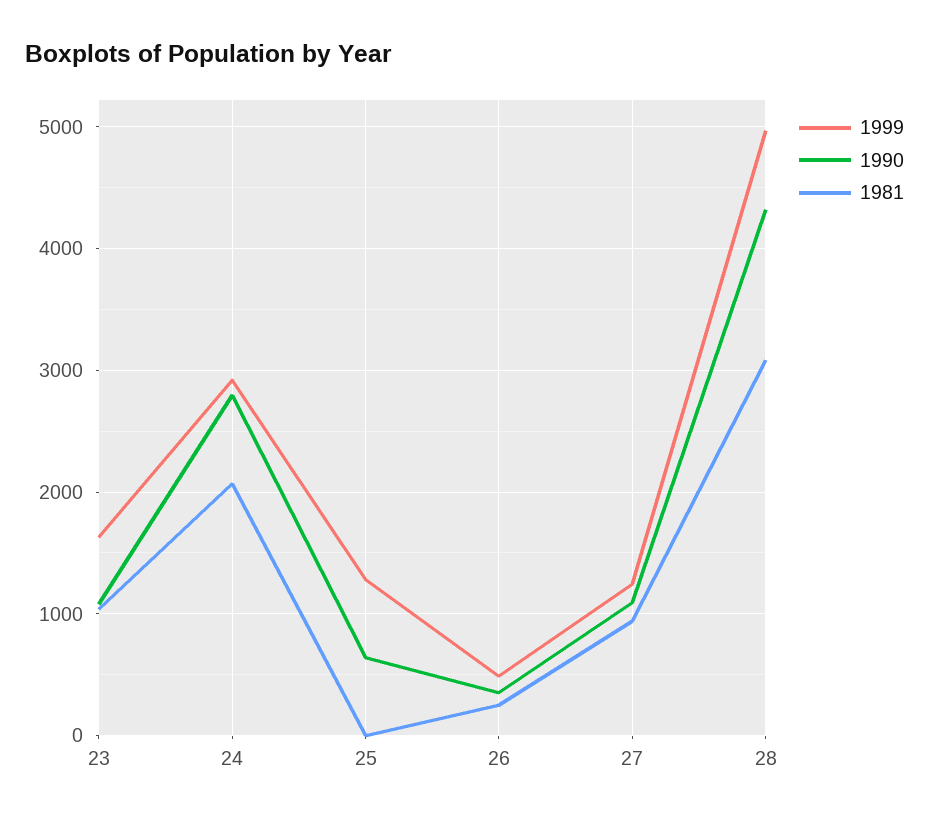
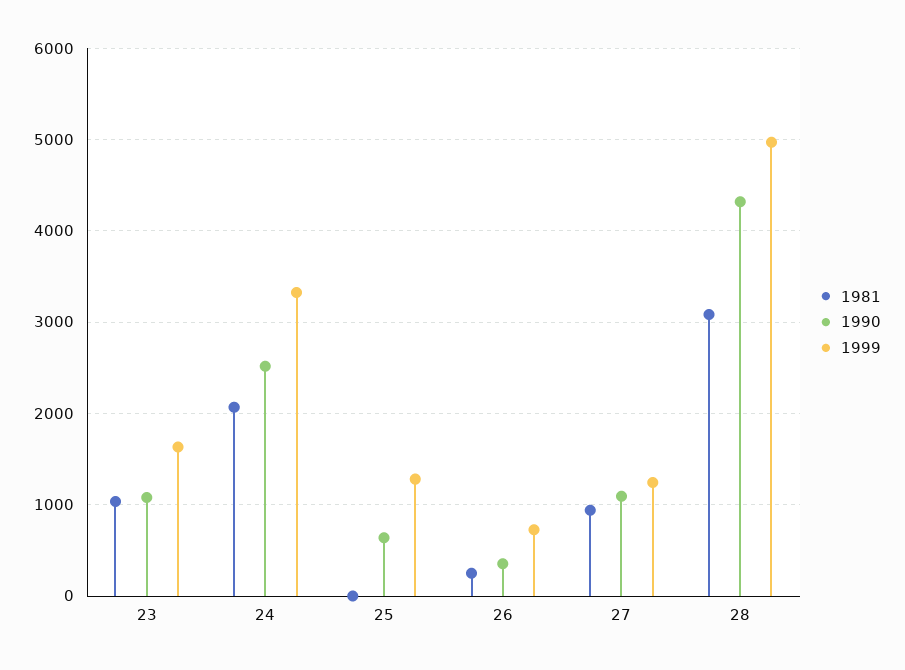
1999, 24: 2900 -> 3300
1990, 24: 2800 -> 2500
1999, 26: 500 -> 700

